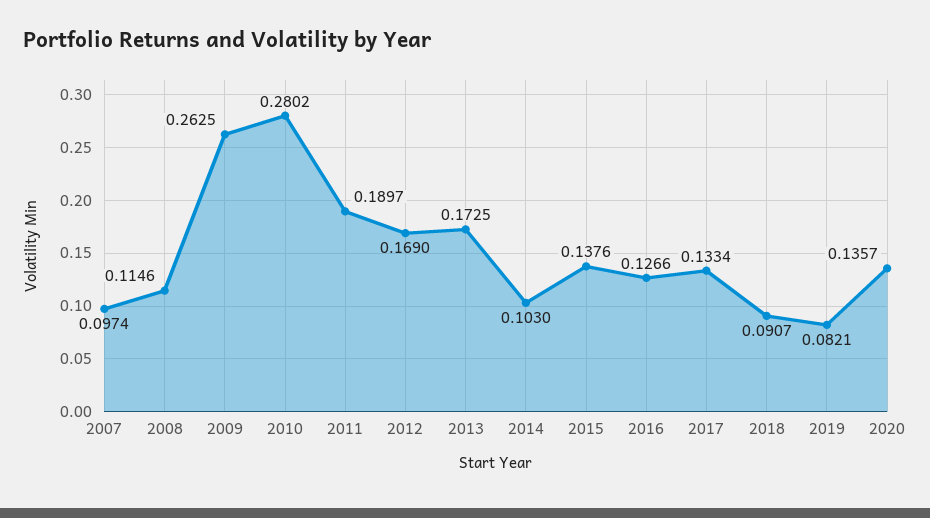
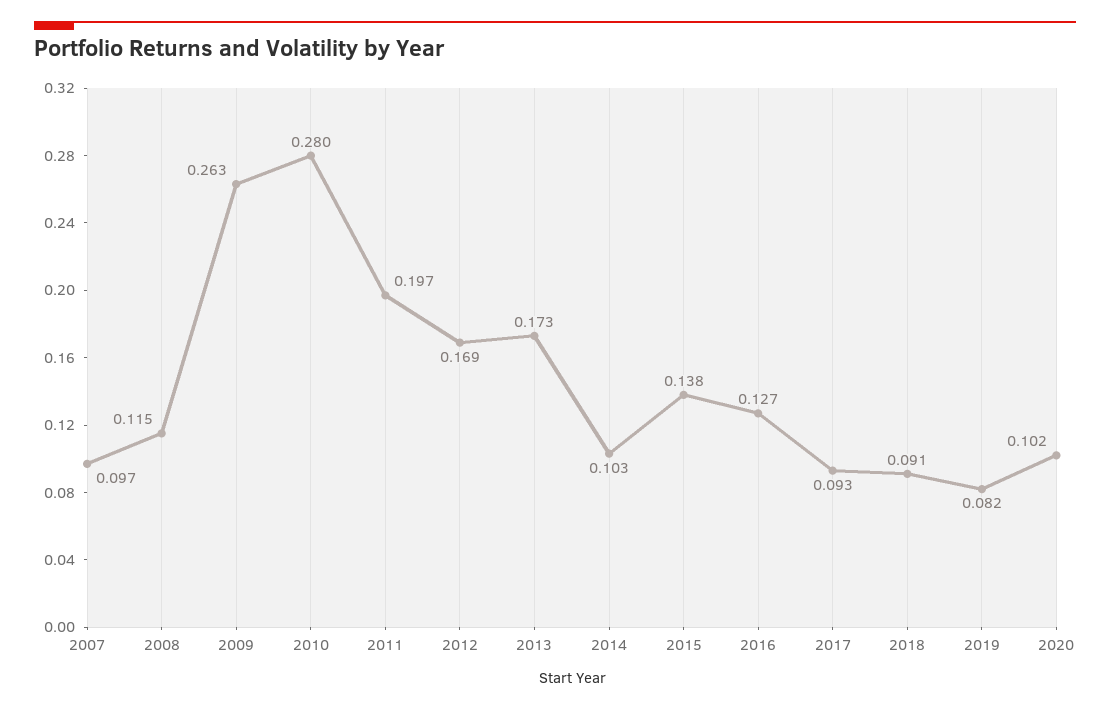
2011: 0.1897 -> 0.197
2017: 0.1334 -> 0.093
2020: 0.1357 -> 0.102

